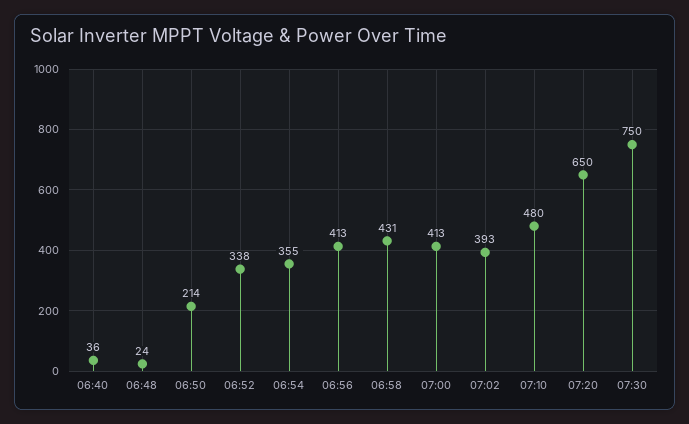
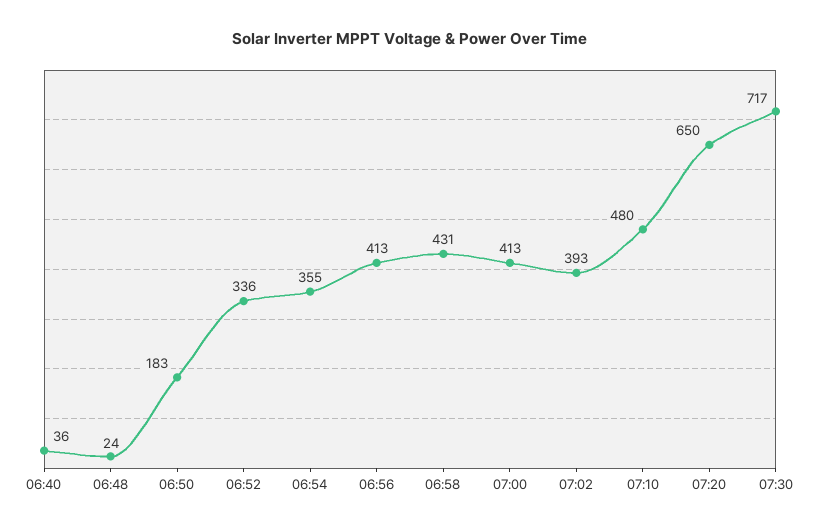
06:50: 214 -> 183
06:52: 338 -> 336
07:30: 750 -> 717

